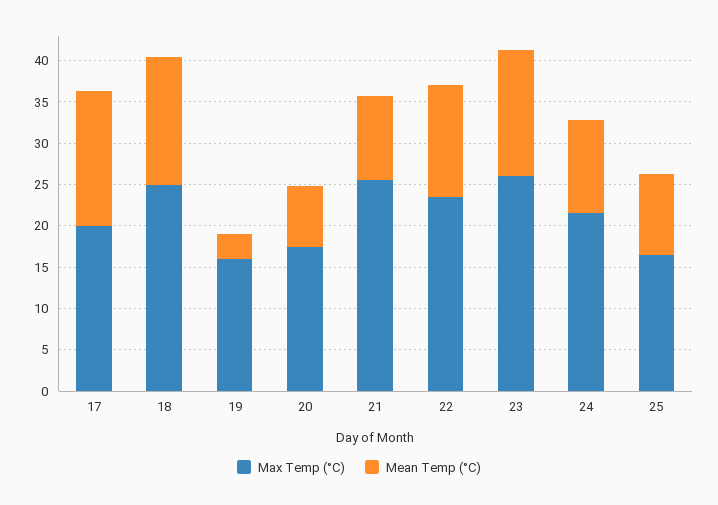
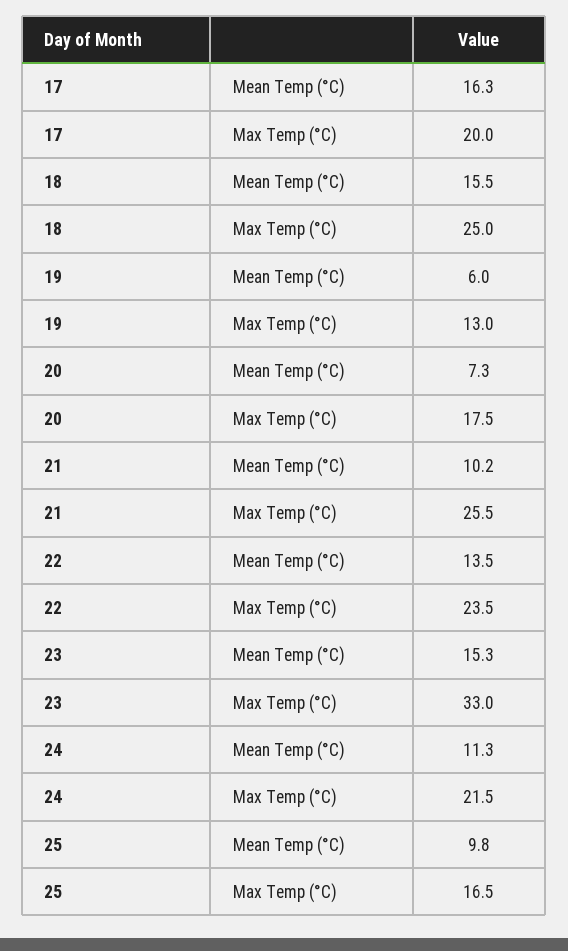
Max Temp (°C), 19: 16 -> 13
Mean Temp (°C), 19: 3 -> 6
Max Temp (°C), 23: 26 -> 33

